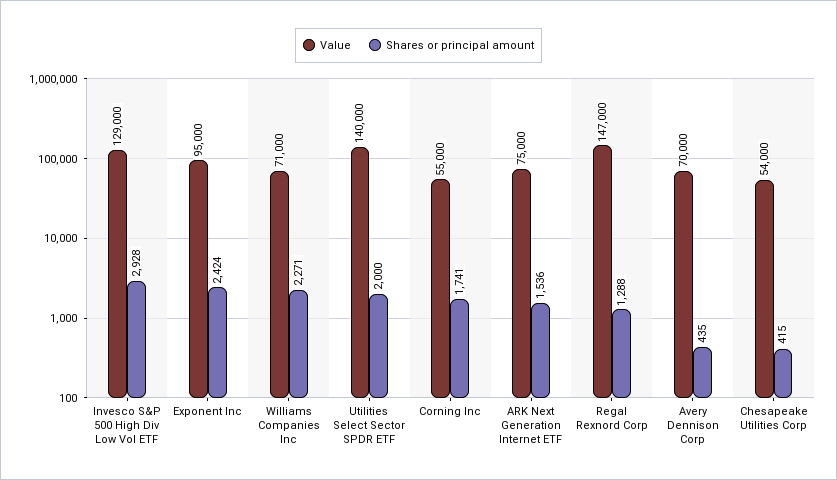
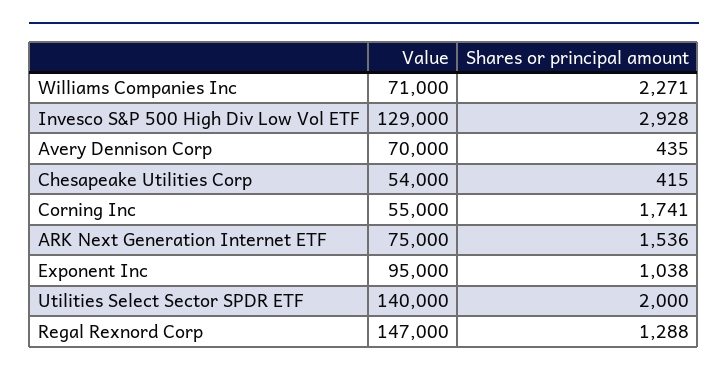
Shares or principal amount, Exponent Inc: 2424 -> 1038

